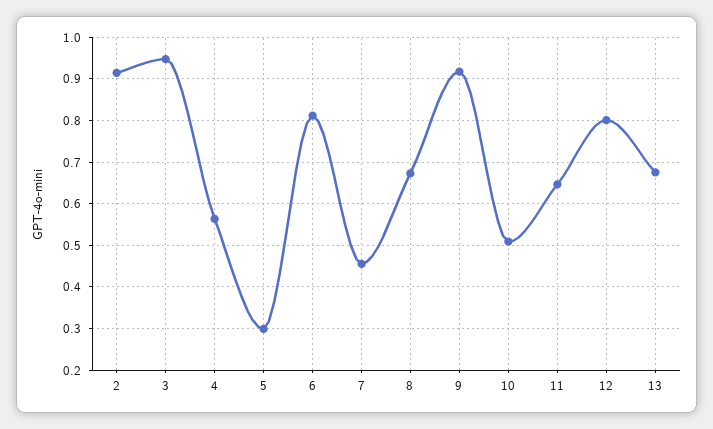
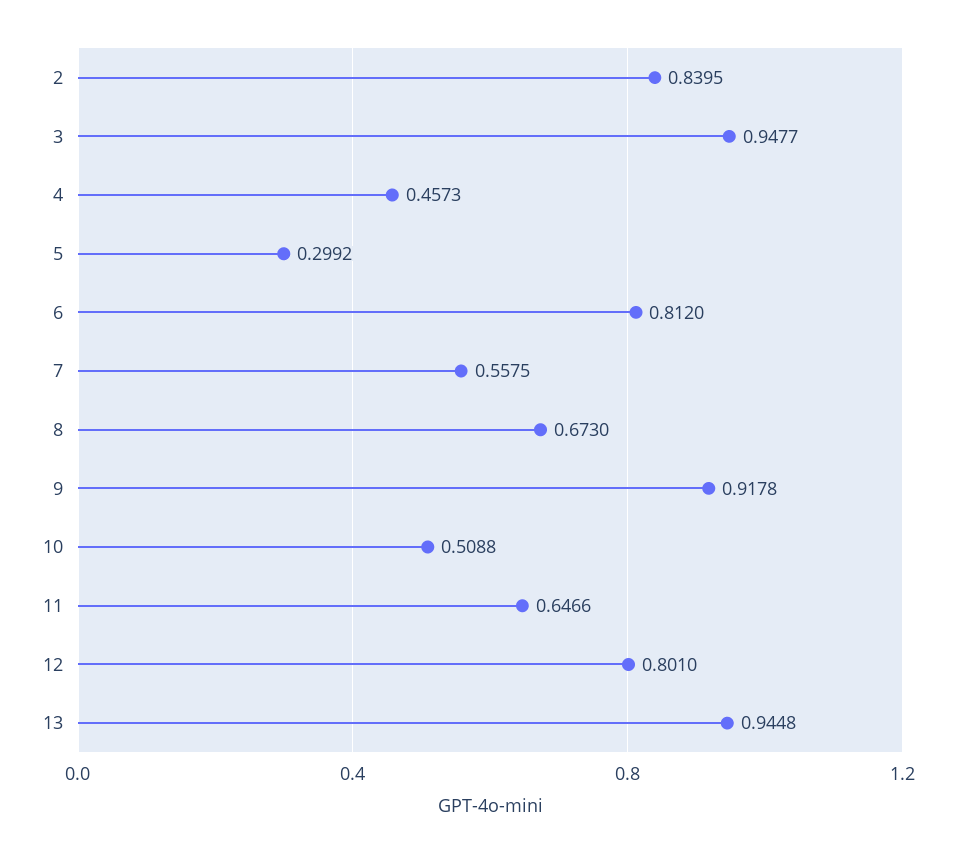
2: 0.92 -> 0.8395
4: 0.56 -> 0.4573
7: 0.46 -> 0.5575
13: 0.68 -> 0.9448

